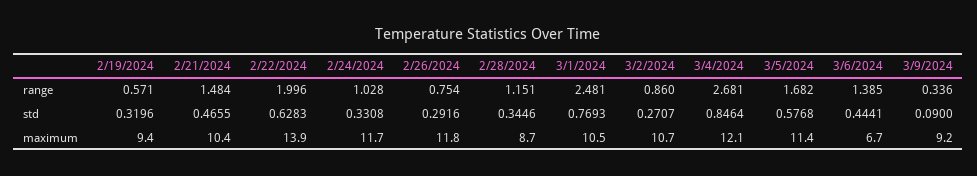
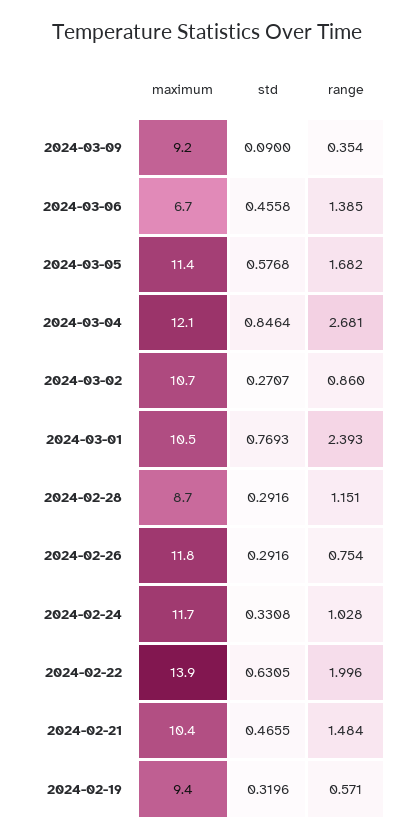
3/1/2024, range: 2.481 -> 2.393
3/9/2024, range: 0.336 -> 0.354
2/22/2024, std: 0.6283 -> 0.6305
2/28/2024, std: 0.3446 -> 0.2916
3/6/2024, std: 0.4441 -> 0.4558

